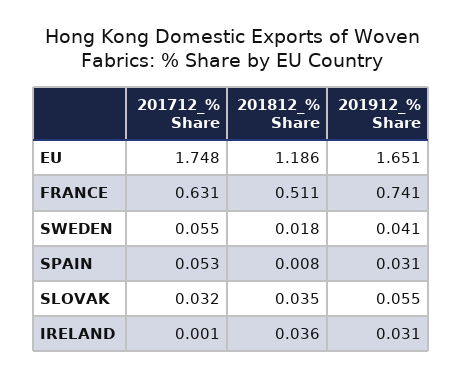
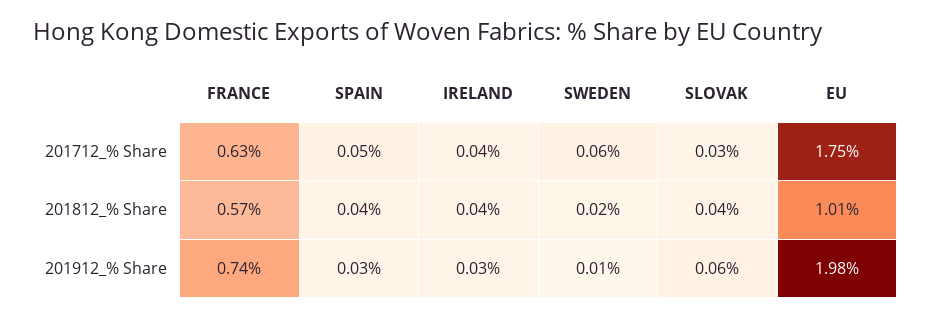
201812_% Share, EU: 1.186 -> 1.01
201912_% Share, EU: 1.651 -> 1.98
201812_% Share, FRANCE: 0.511 -> 0.57
201912_% Share, SWEDEN: 0.041 -> 0.01
201812_% Share, SPAIN: 0.008 -> 0.04
201712_% Share, IRELAND: 0.001 -> 0.04

